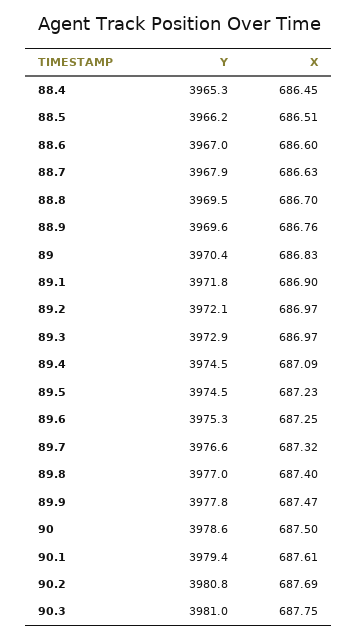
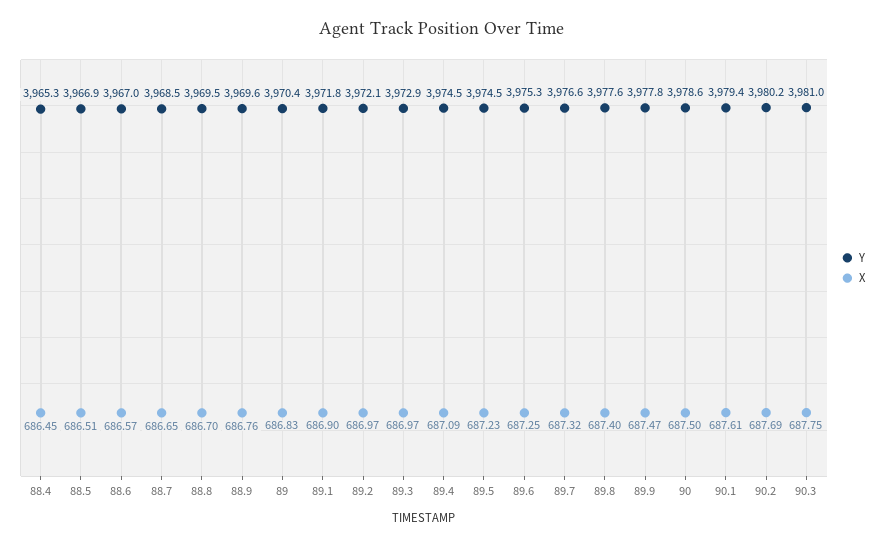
Y, 88.5: 3966.2 -> 3966.9
X, 88.6: 686.6 -> 686.57
Y, 88.7: 3967.9 -> 3968.5
X, 88.7: 686.63 -> 686.65
Y, 89.8: 3977 -> 3977.6
Y, 90.2: 3980.8 -> 3980.2

